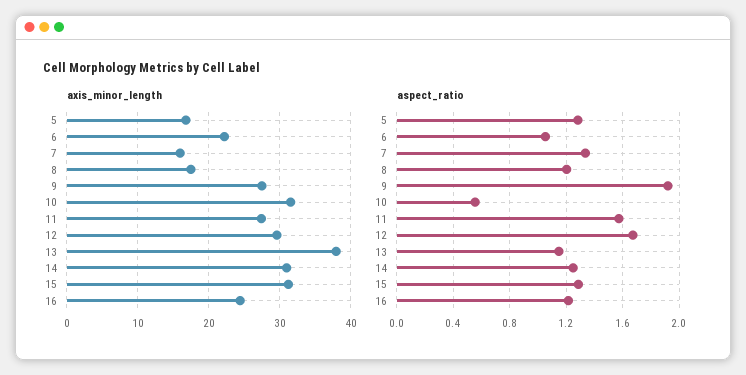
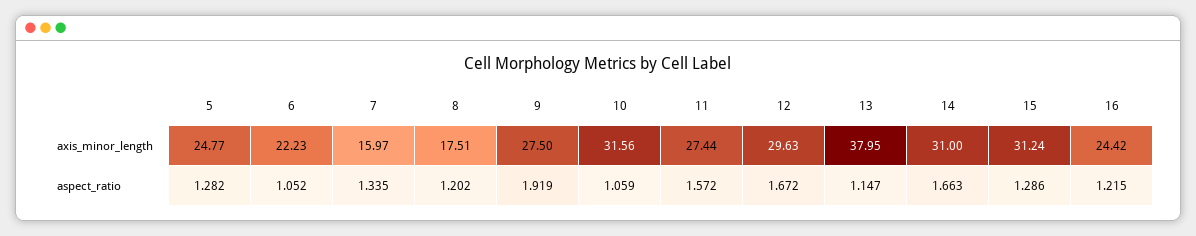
axis_minor_length, 5: 17 -> 24.77
aspect_ratio, 10: 0.55 -> 1.059
aspect_ratio, 14: 1.25 -> 1.663

